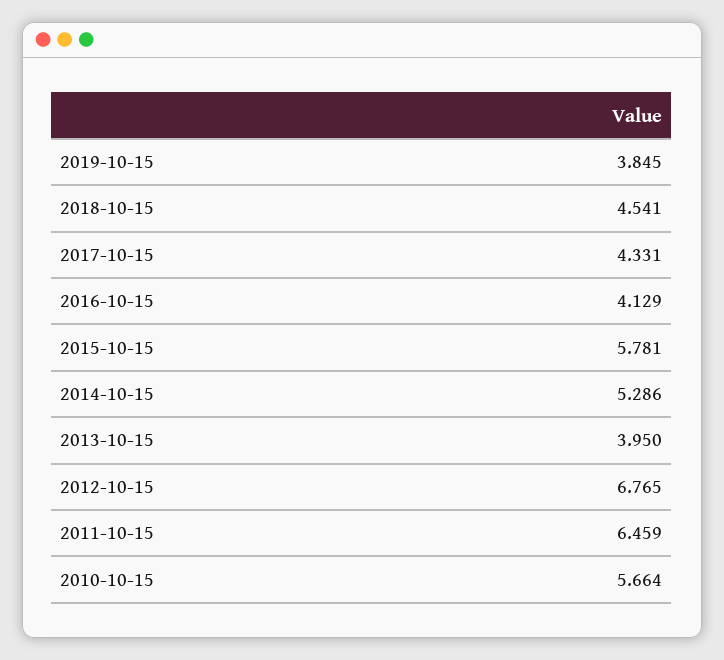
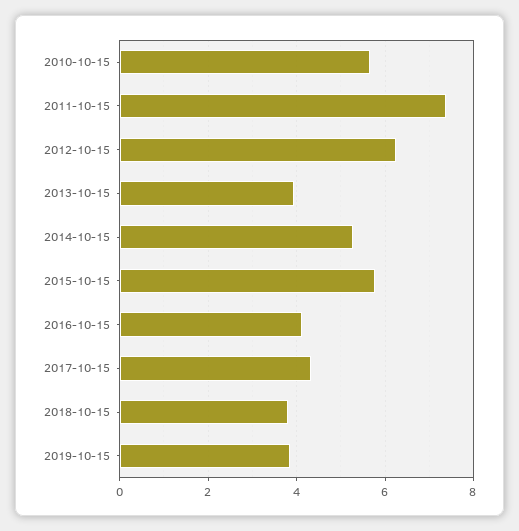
2018-10-15: 4.541 -> 3.8
2012-10-15: 6.765 -> 6.2
2011-10-15: 6.459 -> 7.4

